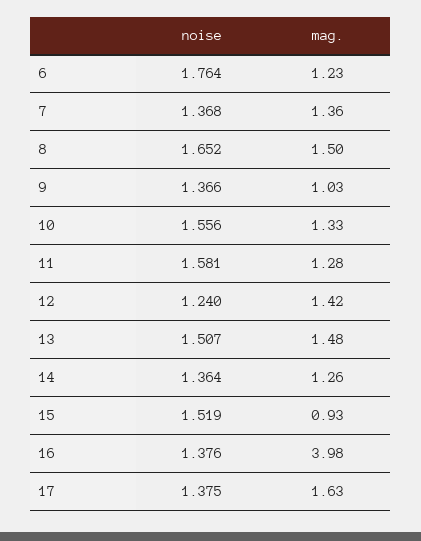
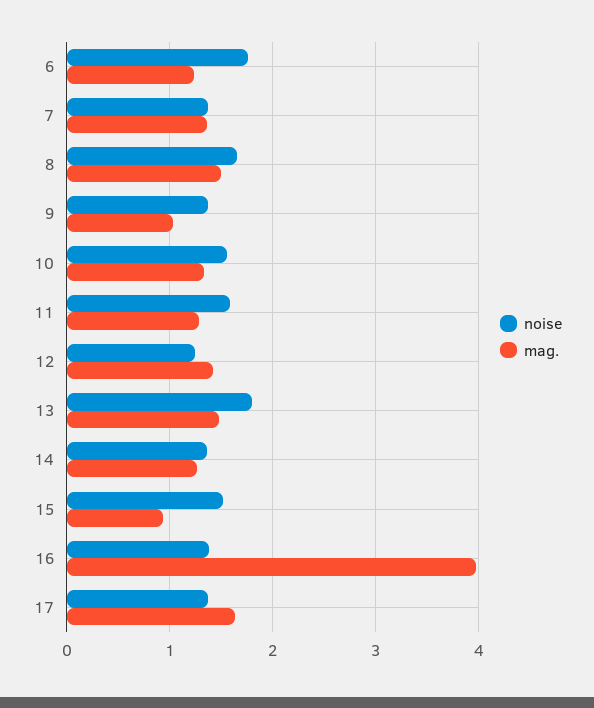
noise, 13: 1.507 -> 1.8

